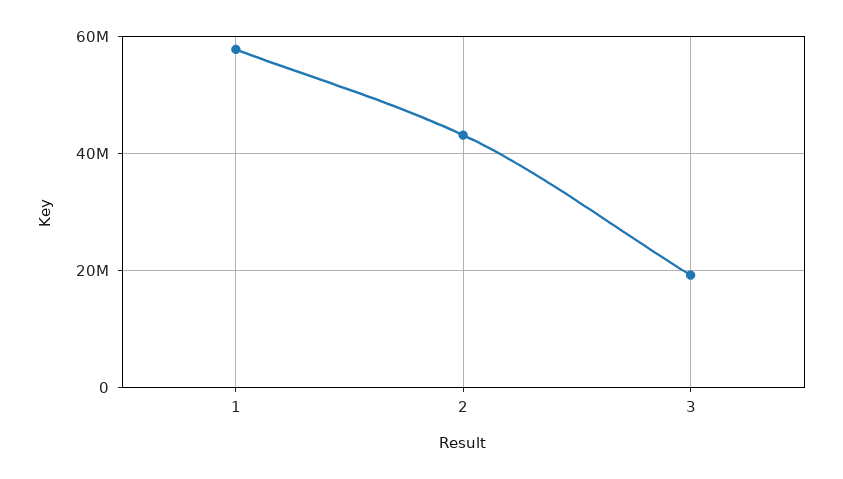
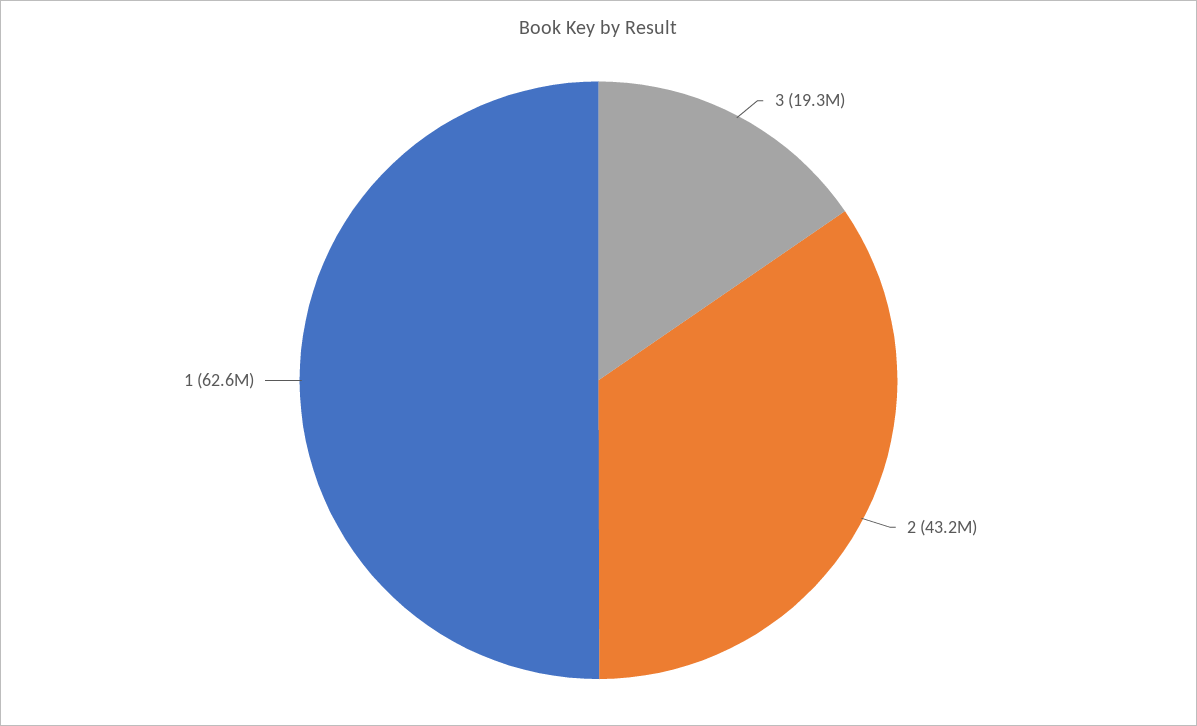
1: 58000000 -> 62600000

